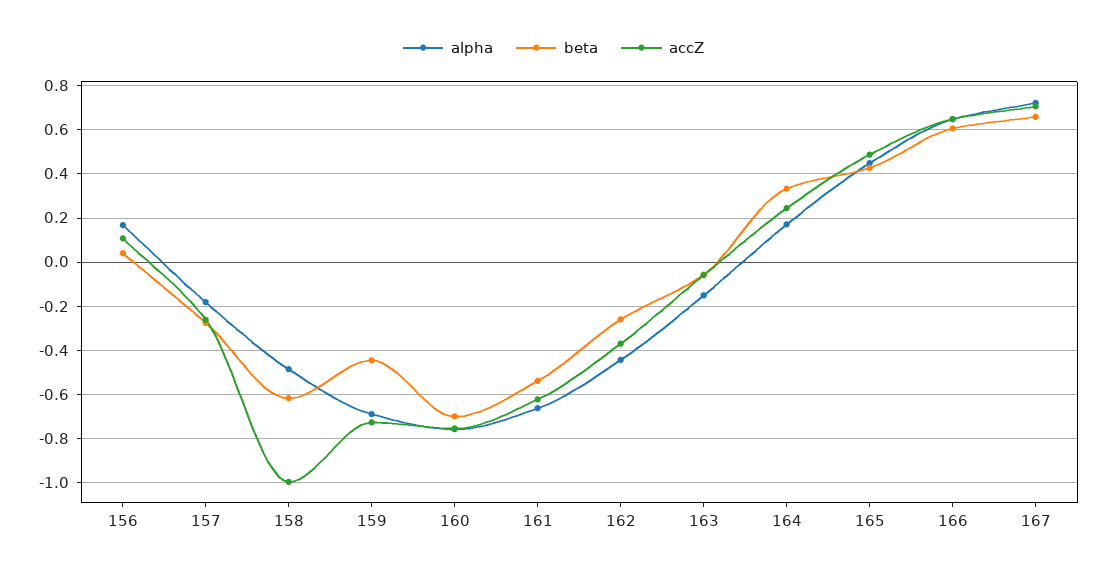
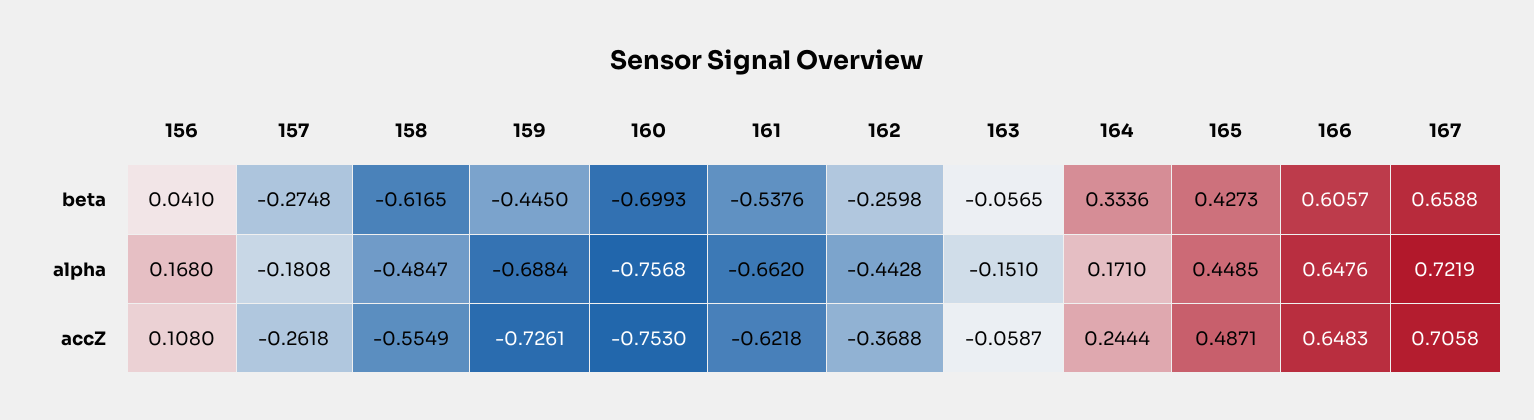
accZ, 158: -1 -> -0.5549

